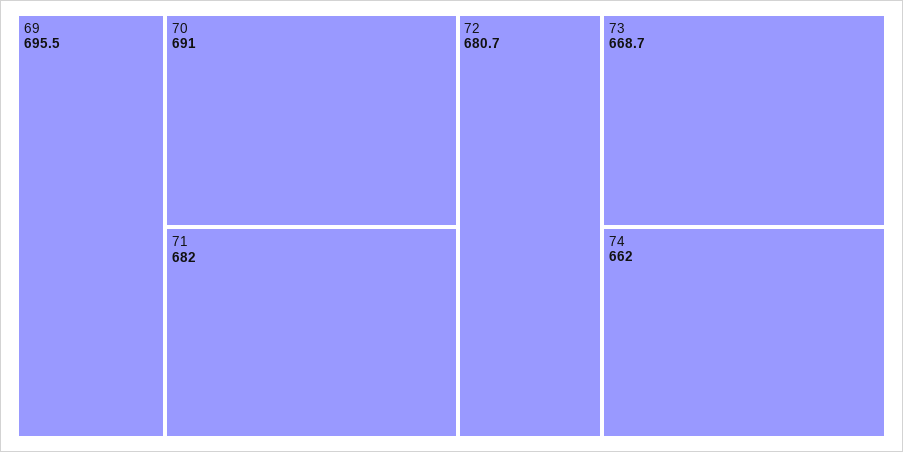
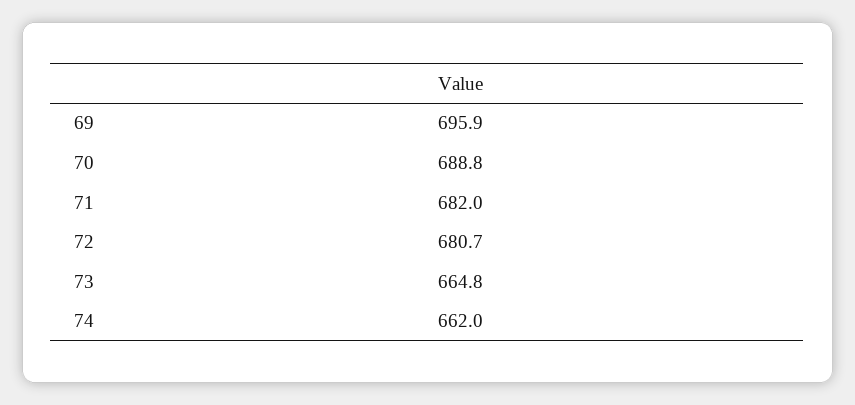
69: 695.5 -> 695.9
70: 691 -> 688.8
73: 668.7 -> 664.8

